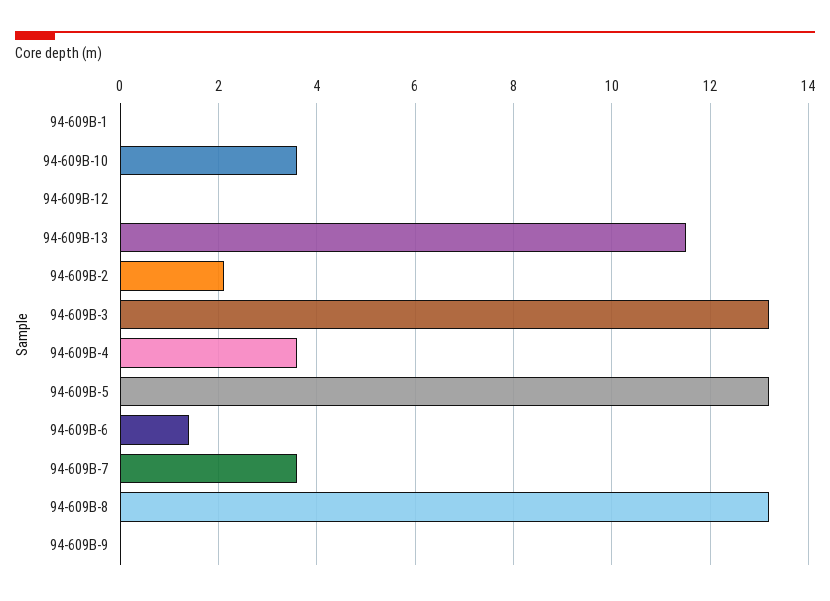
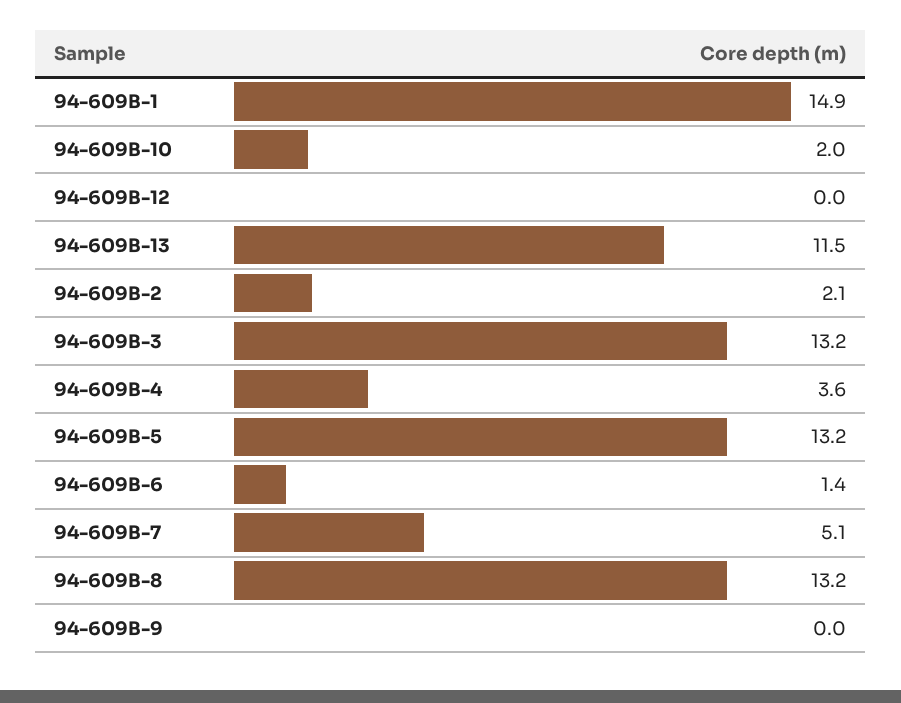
94-609B-1: 0 -> 14.9
94-609B-10: 3.5 -> 2
94-609B-7: 3.5 -> 5.1

